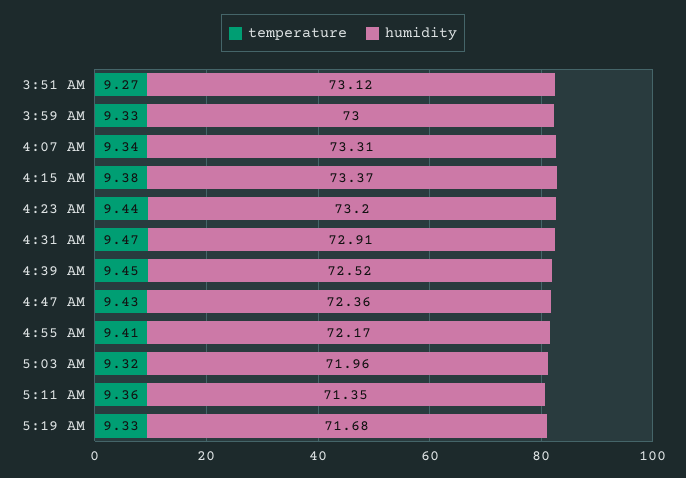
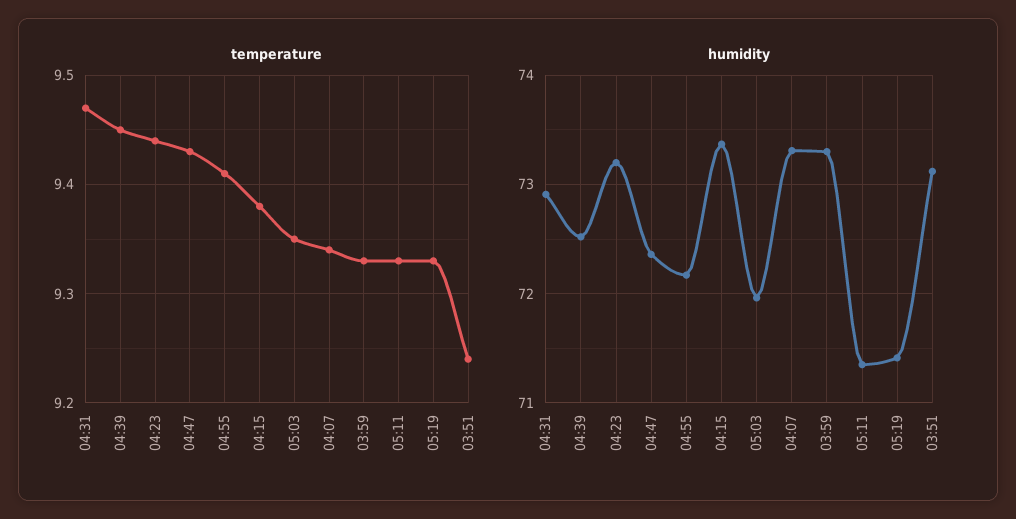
temperature, 3:51 AM: 9.27 -> 9.24
humidity, 3:59 AM: 73 -> 73.3
temperature, 5:03 AM: 9.32 -> 9.35
temperature, 5:11 AM: 9.36 -> 9.33
humidity, 5:19 AM: 71.68 -> 71.4

